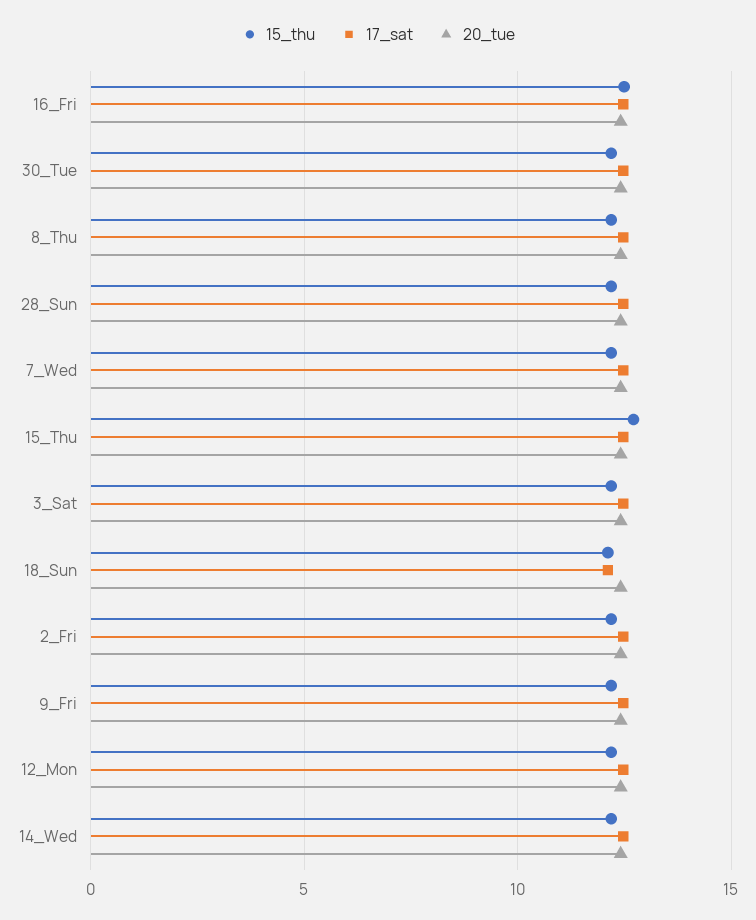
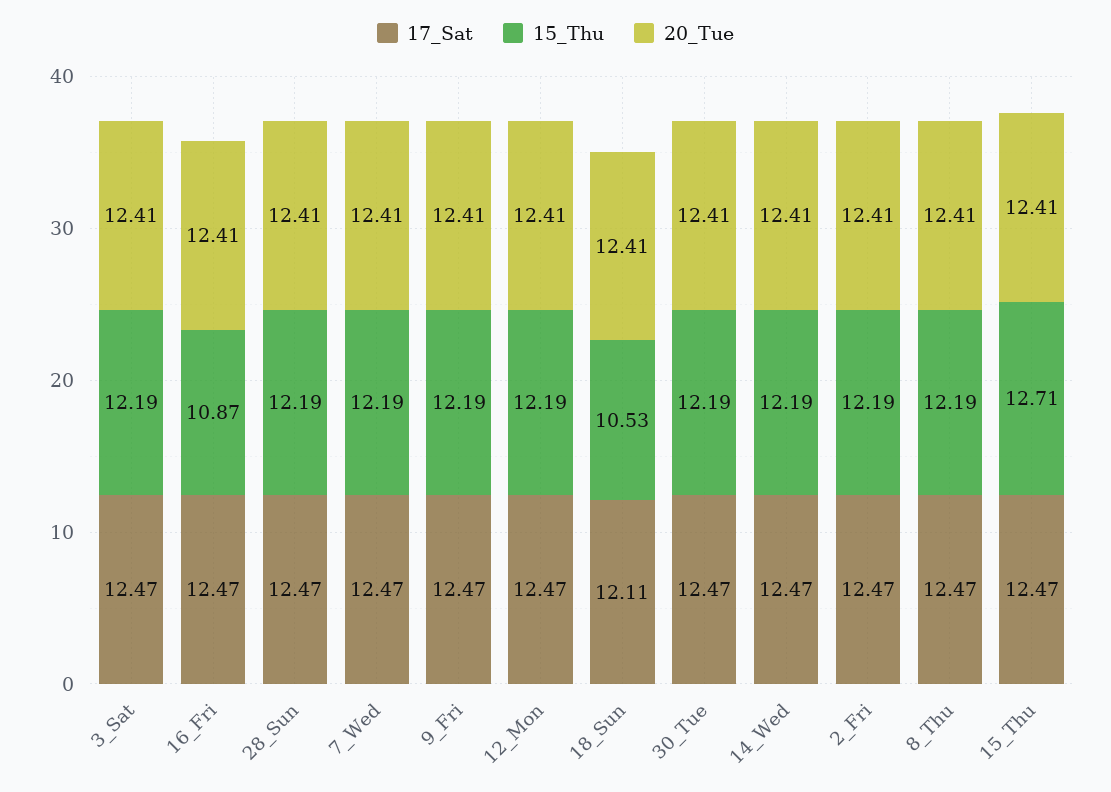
15_thu, 16_Fri: 12.5 -> 10.87
15_thu, 18_Sun: 12 -> 10.53

